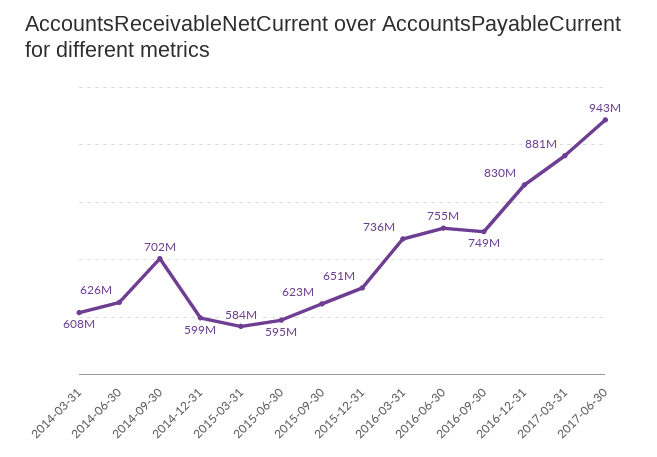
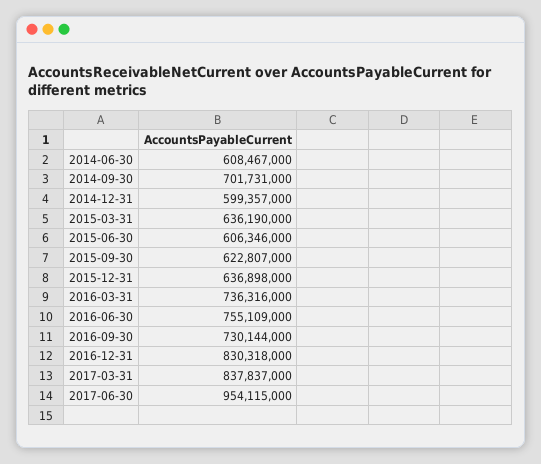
2014-03-31: 608000000 -> none
2014-06-30: 626000000 -> 608467000
2015-03-31: 584000000 -> 636190000
2015-06-30: 595000000 -> 606346000
2015-12-31: 651000000 -> 636898000
2016-09-30: 749000000 -> 730144000
2017-03-31: 881000000 -> 837837000
2017-06-30: 943000000 -> 954115000

